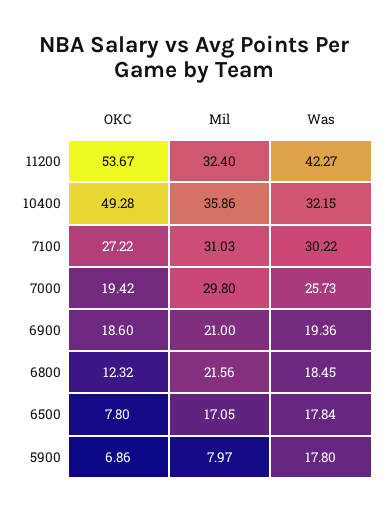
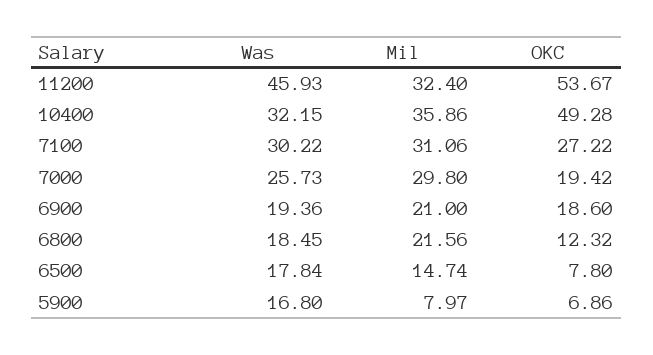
Was, 11200: 42.27 -> 45.93
Mil, 7100: 31.03 -> 31.06
Mil, 6500: 17.05 -> 14.74
Was, 5900: 17.8 -> 16.8

